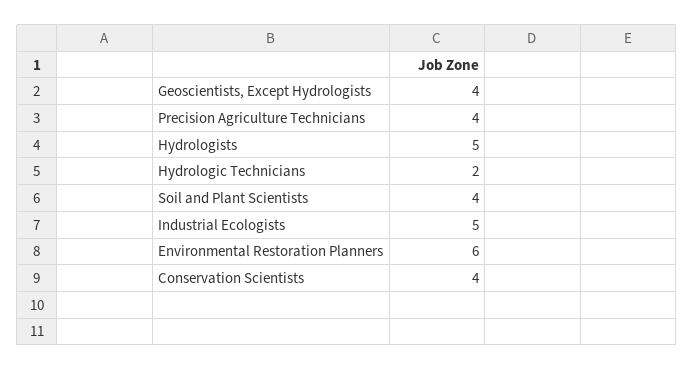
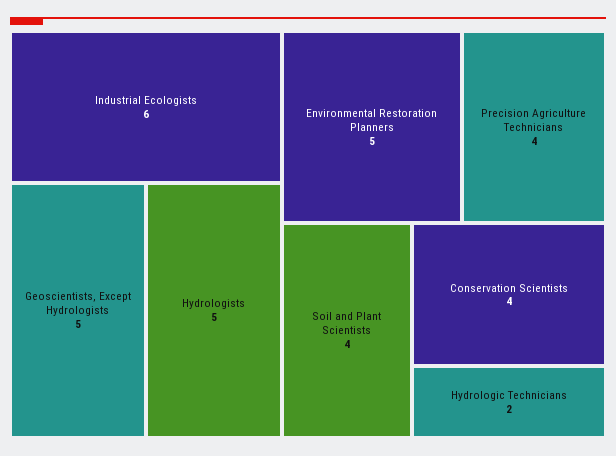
Geoscientists, Except Hydrologists: 4 -> 5
Industrial Ecologists: 5 -> 6
Environmental Restoration Planners: 6 -> 5

